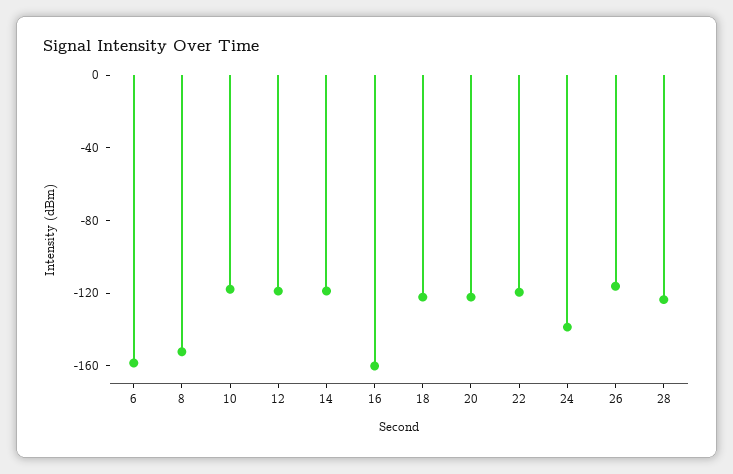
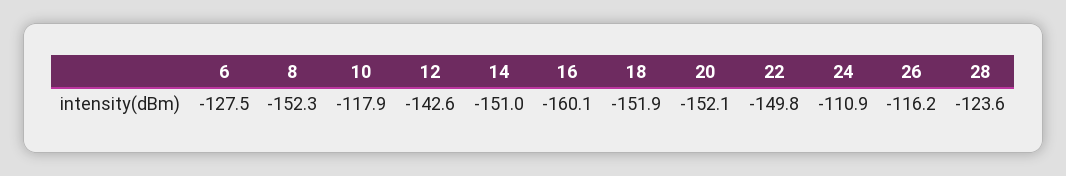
6: -160 -> -127.5
12: -120 -> -142.6
14: -120 -> -151
18: -120 -> -151.9
20: -120 -> -152.1
22: -120 -> -149.8
24: -140 -> -110.9

